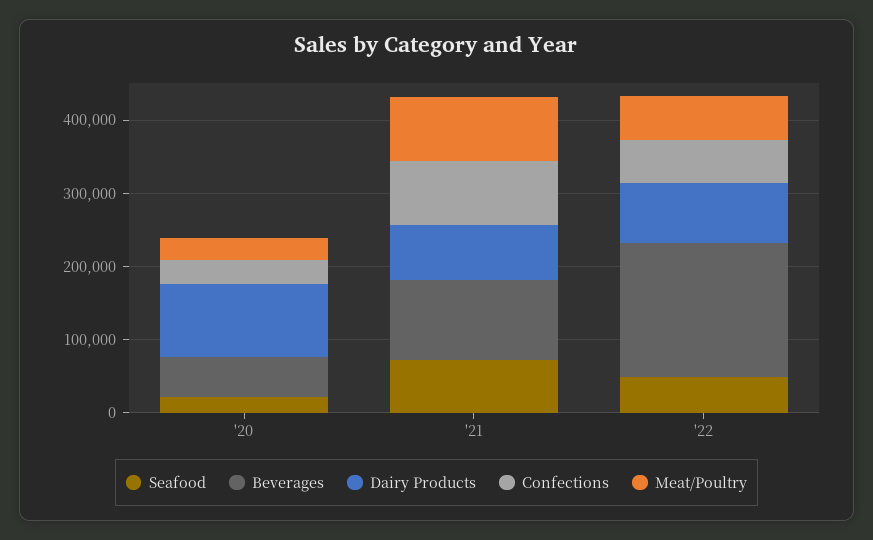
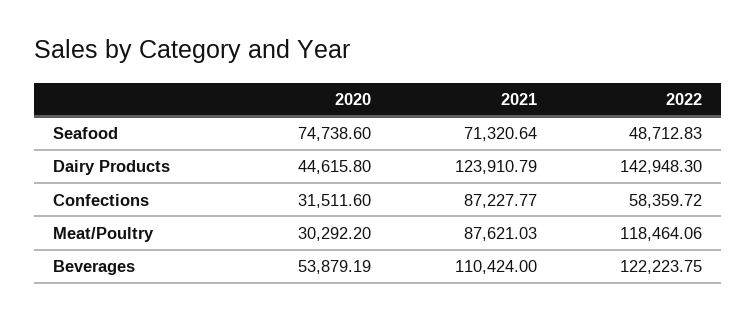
Seafood, '20: 20000 -> 74738.6
Dairy Products, '20: 100000 -> 44615.8
Dairy Products, '21: 80000 -> 123910.79
Beverages, '22: 180000 -> 122223.75
Dairy Products, '22: 80000 -> 142948.3
Meat/Poultry, '22: 60000 -> 118464.06

